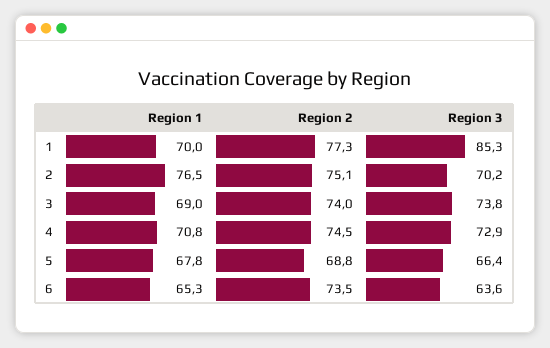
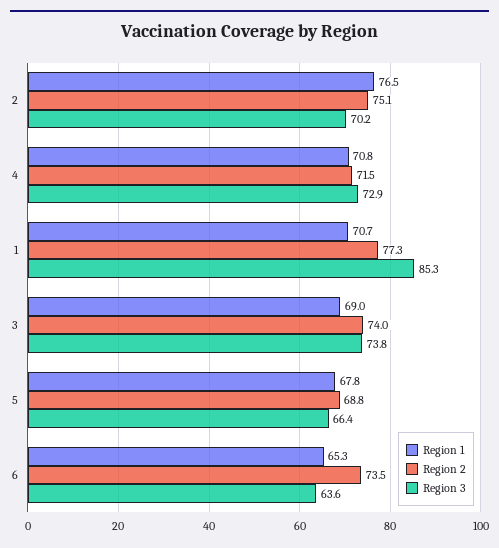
Region 1, 1: 70 -> 70.7
Region 2, 4: 74.5 -> 71.5

